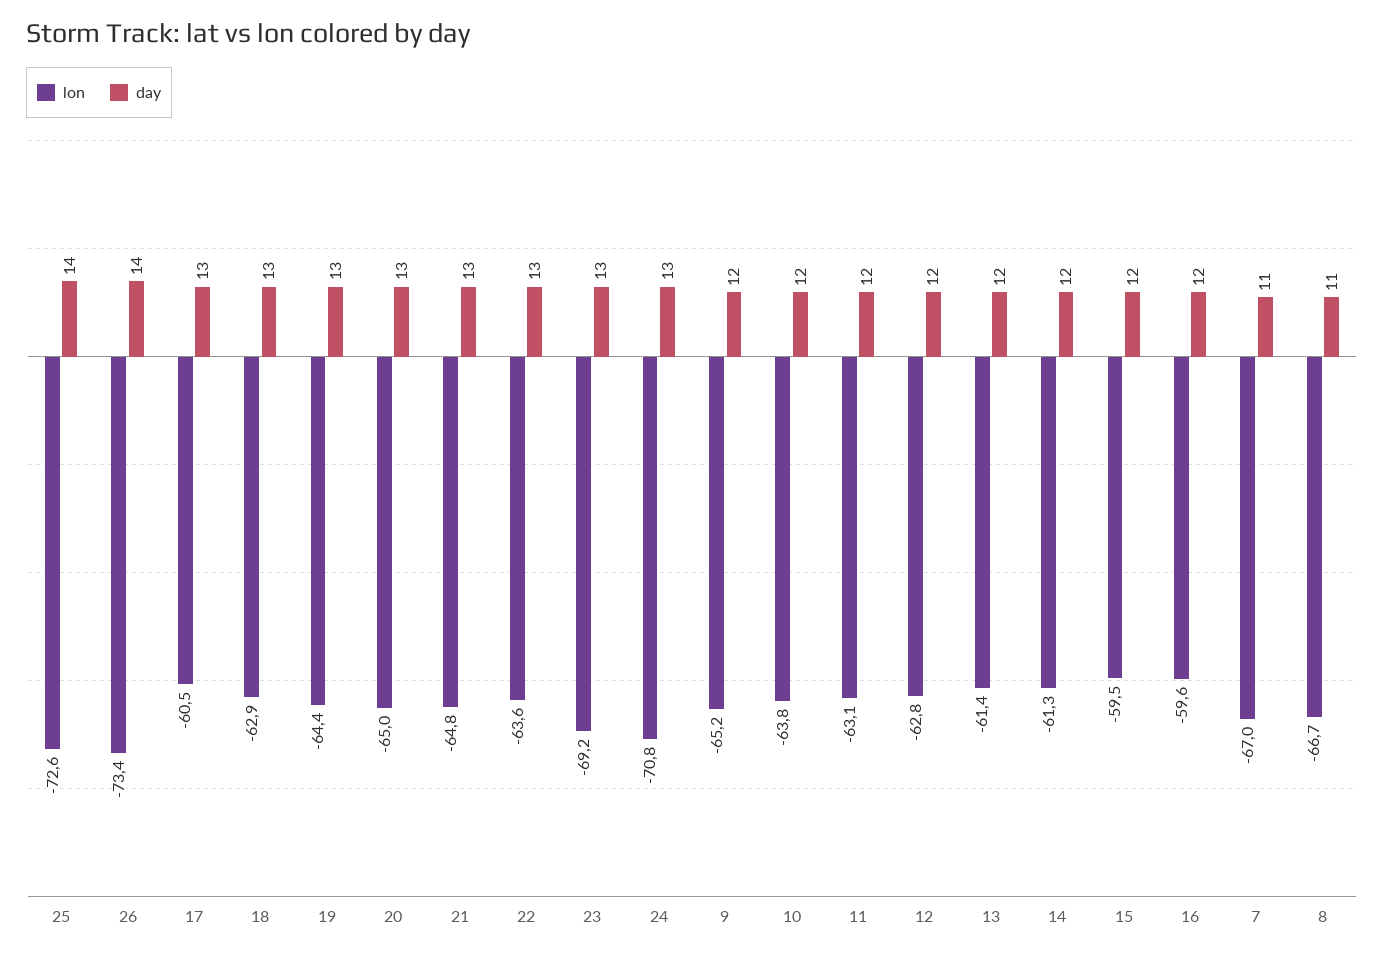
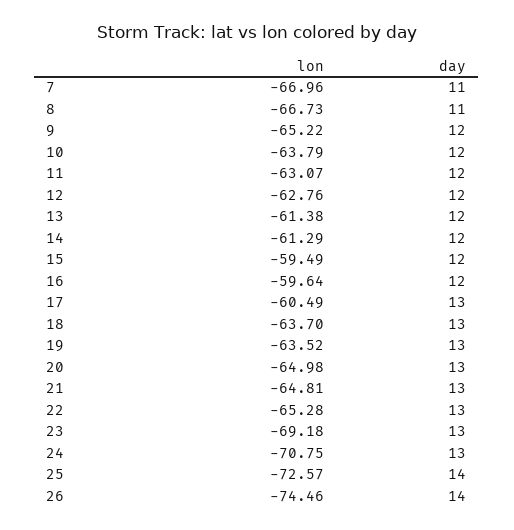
lon, 26: -73.4 -> -74.46
lon, 18: -62.9 -> -63.7
lon, 19: -64.4 -> -63.52
lon, 22: -63.6 -> -65.28

